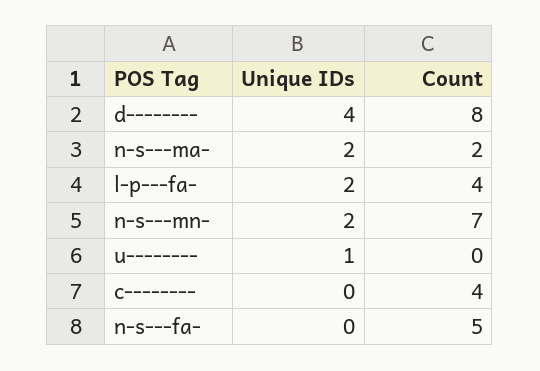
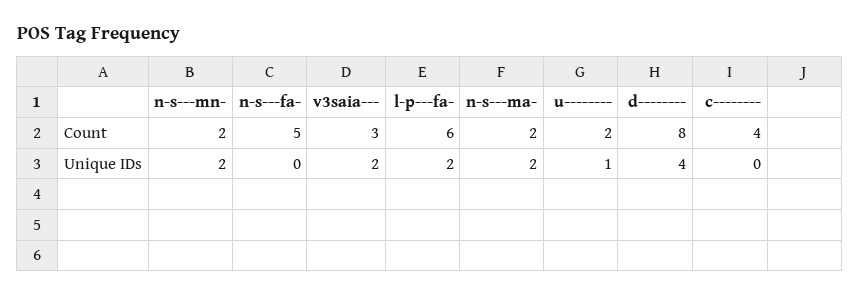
Count, l-p---fa-: 4 -> 6
Count, n-s---mn-: 7 -> 2
Count, u--------: 0 -> 2
Count, v3saia---: none -> 3
Unique IDs, v3saia---: none -> 2

